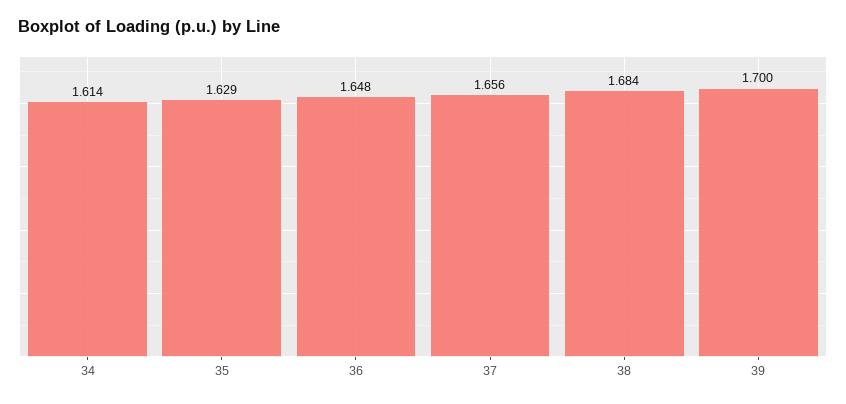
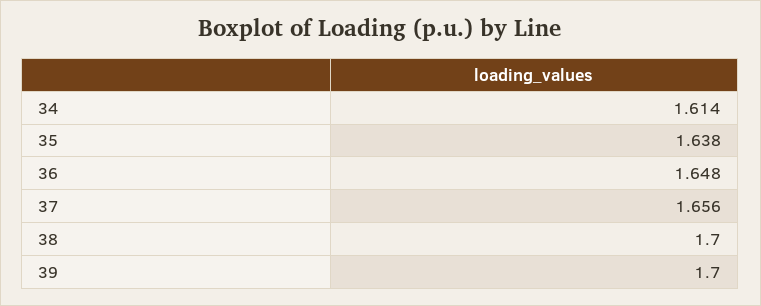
35: 1.629 -> 1.638
38: 1.684 -> 1.7

